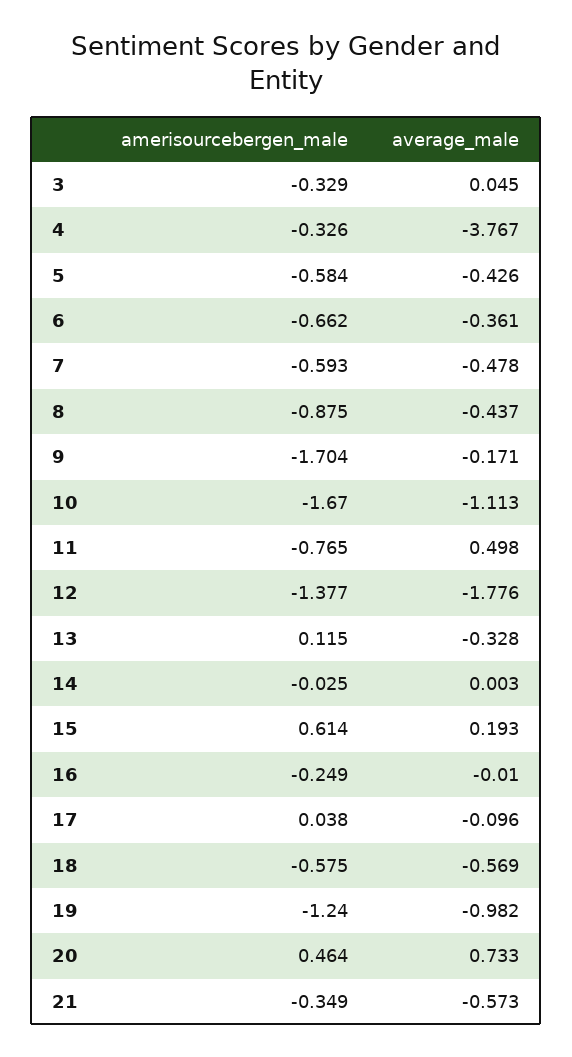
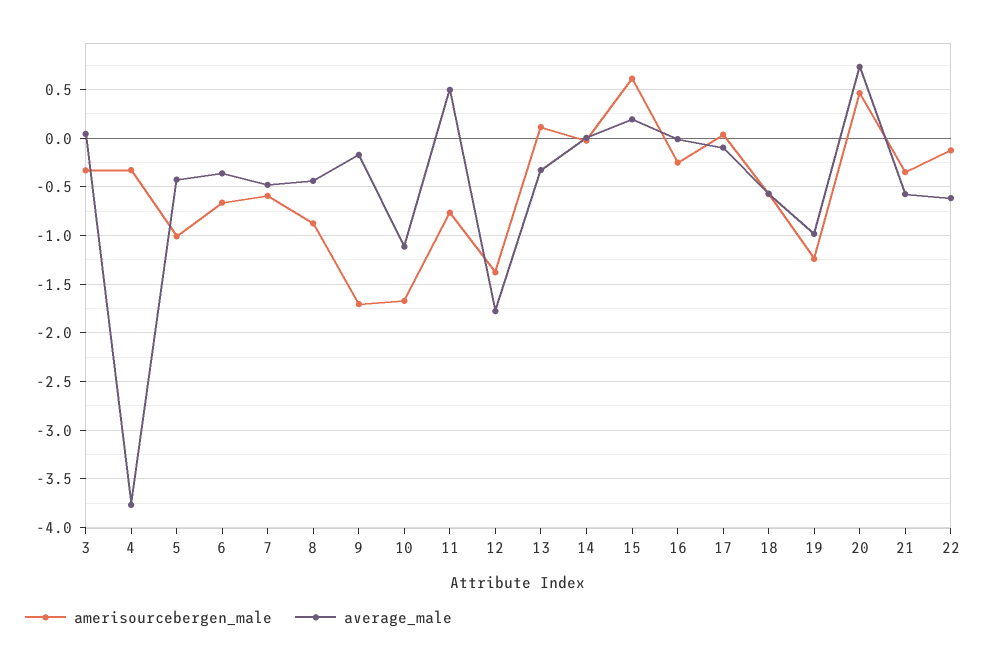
amerisourcebergen_male, 5: -0.584 -> -1
amerisourcebergen_male, 22: none -> -0.1
average_male, 22: none -> -0.6

